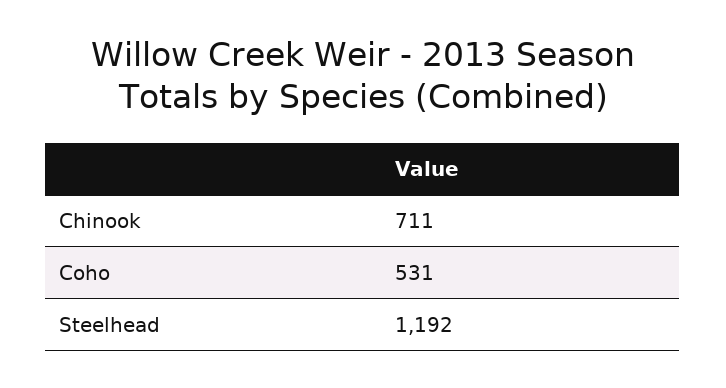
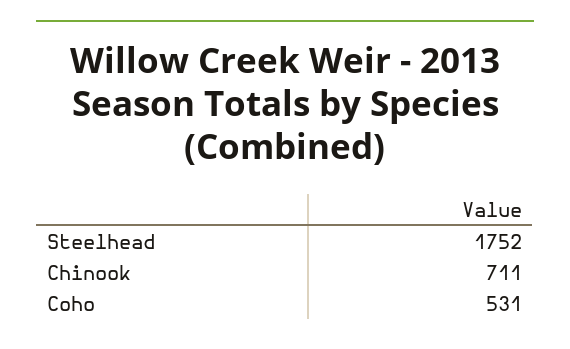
Steelhead: 1192 -> 1752

